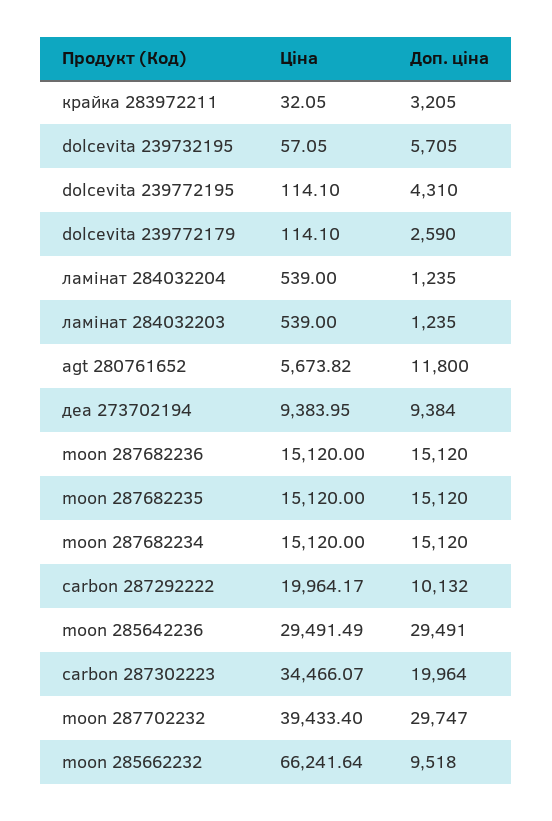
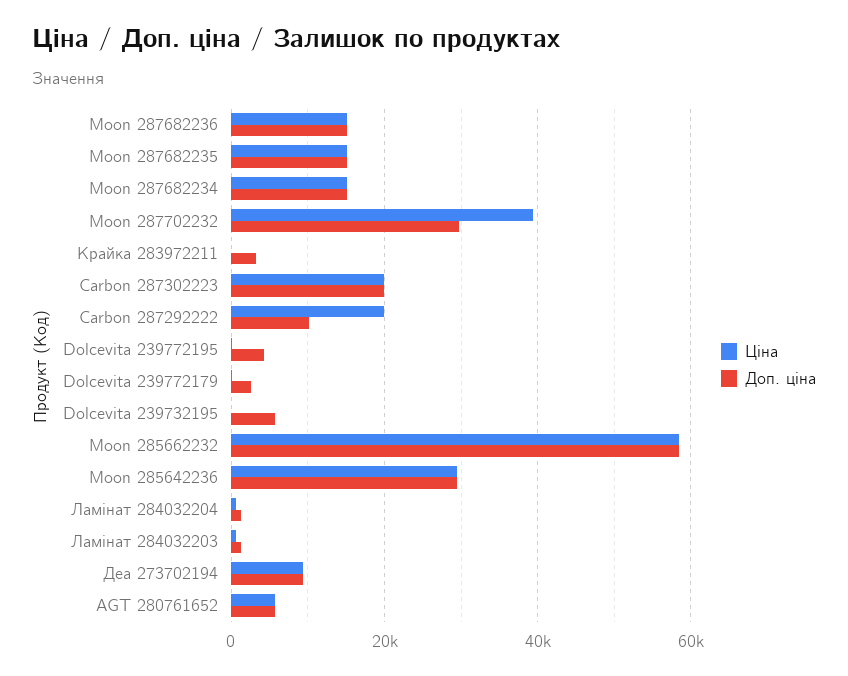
Доп. ціна, agt 280761652: 11800 -> 6000
Ціна, carbon 287302223: 34466.07 -> 20000
Ціна, moon 285662232: 66241.64 -> 58000
Доп. ціна, moon 285662232: 9518 -> 58000

